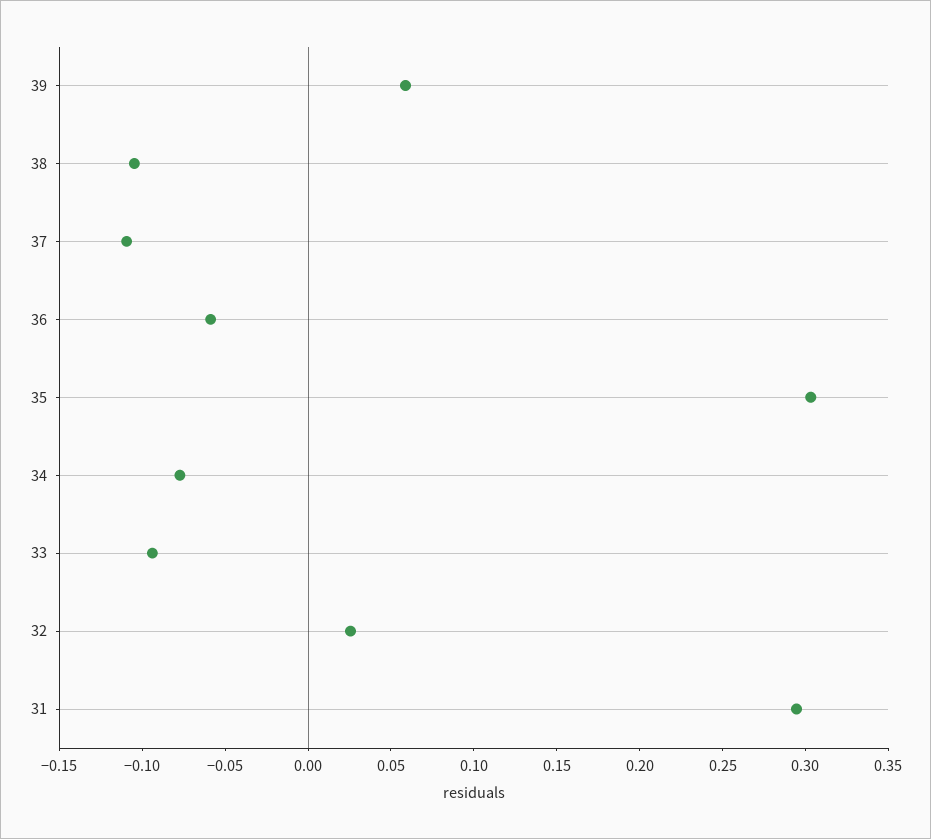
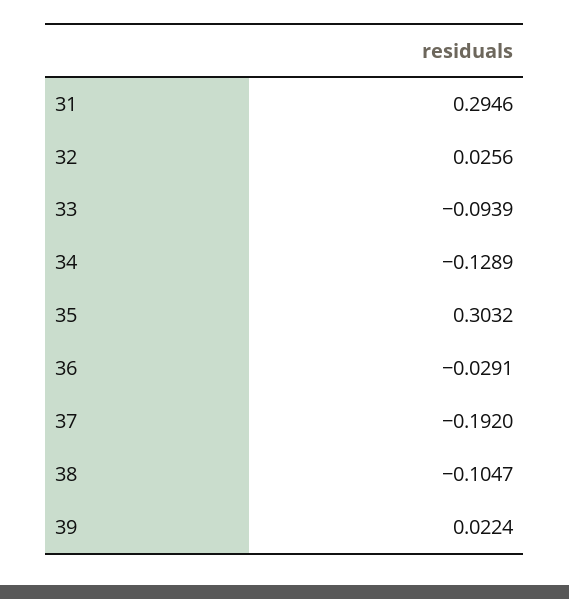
39: 0.06 -> 0.0224
37: -0.11 -> -0.192
36: -0.06 -> -0.0291
34: -0.08 -> -0.1289

